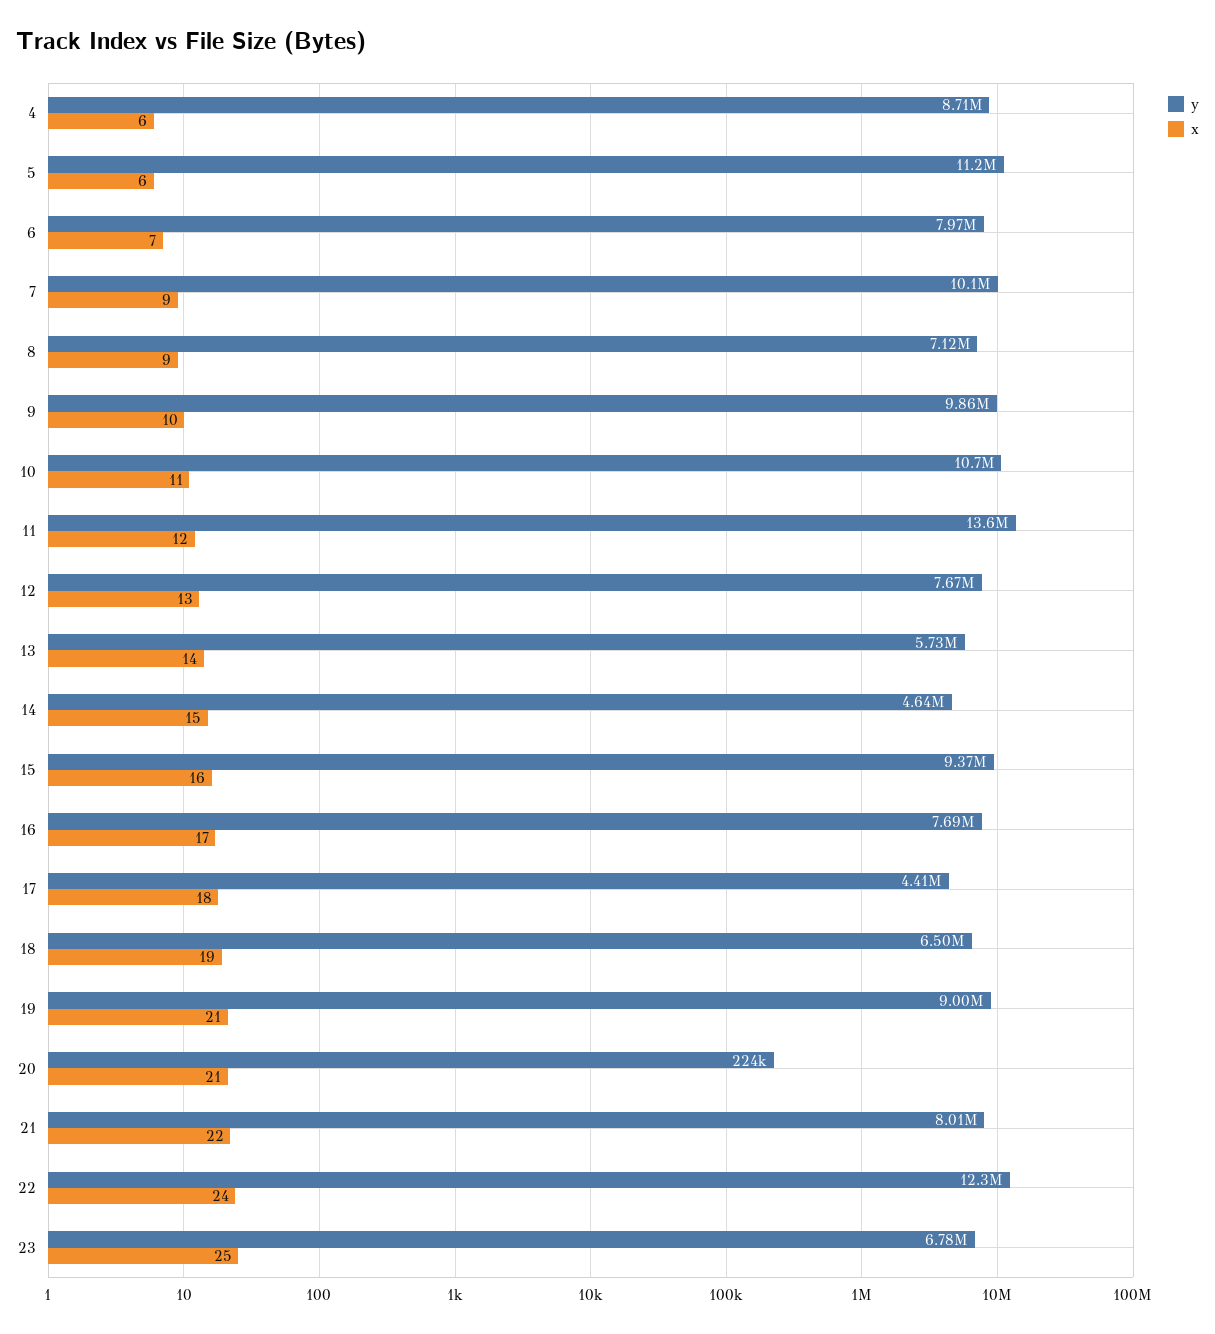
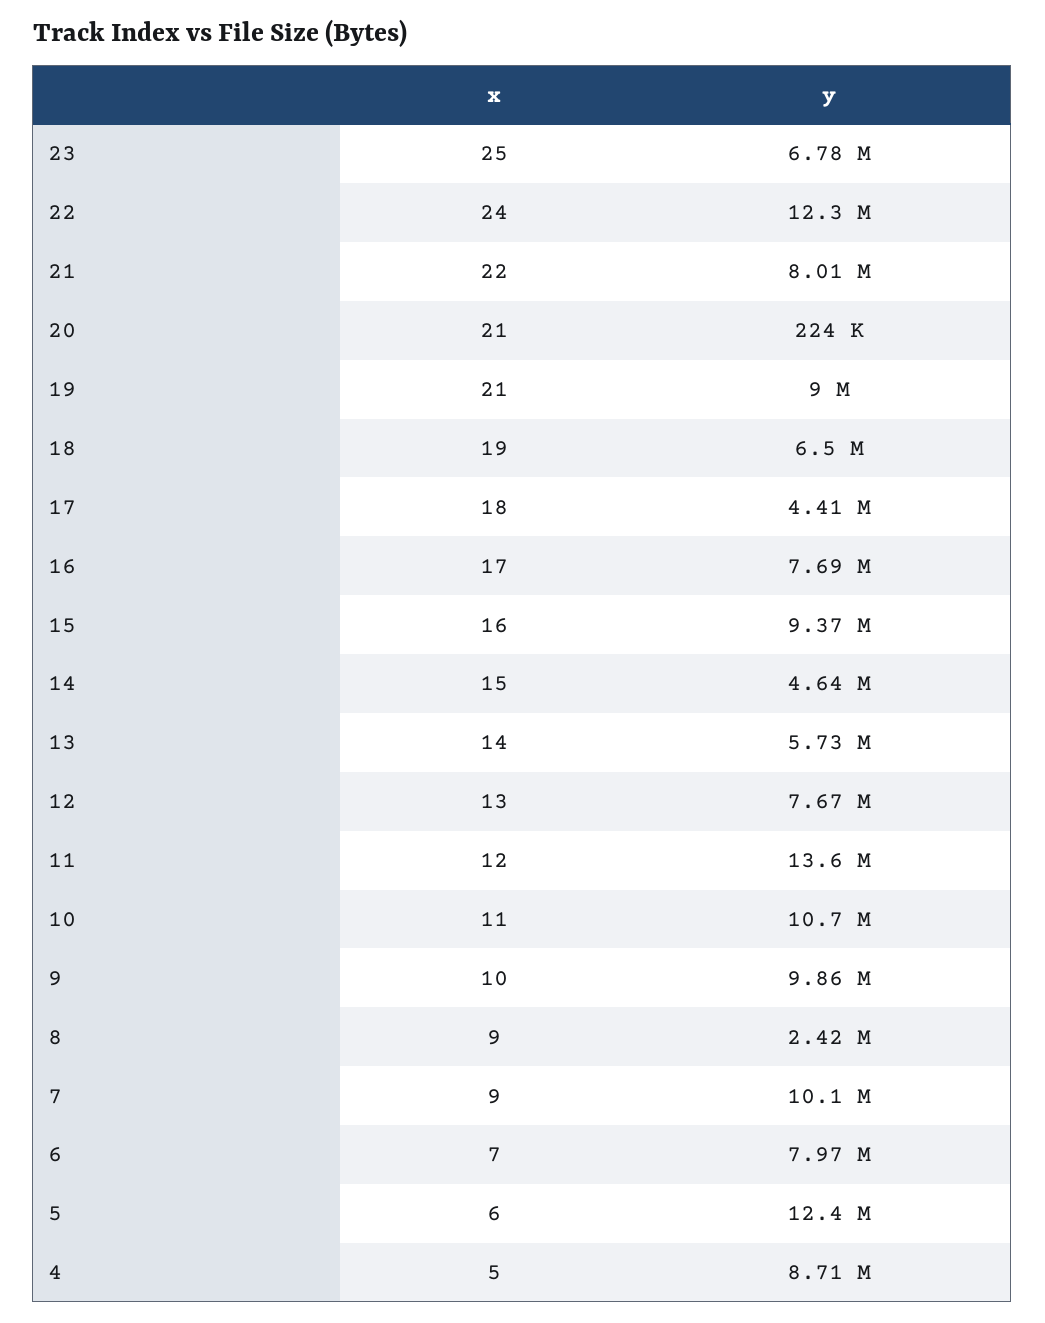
x, 4: 6 -> 5
y, 5: 11200000 -> 12400000
y, 8: 7120000 -> 2420000

